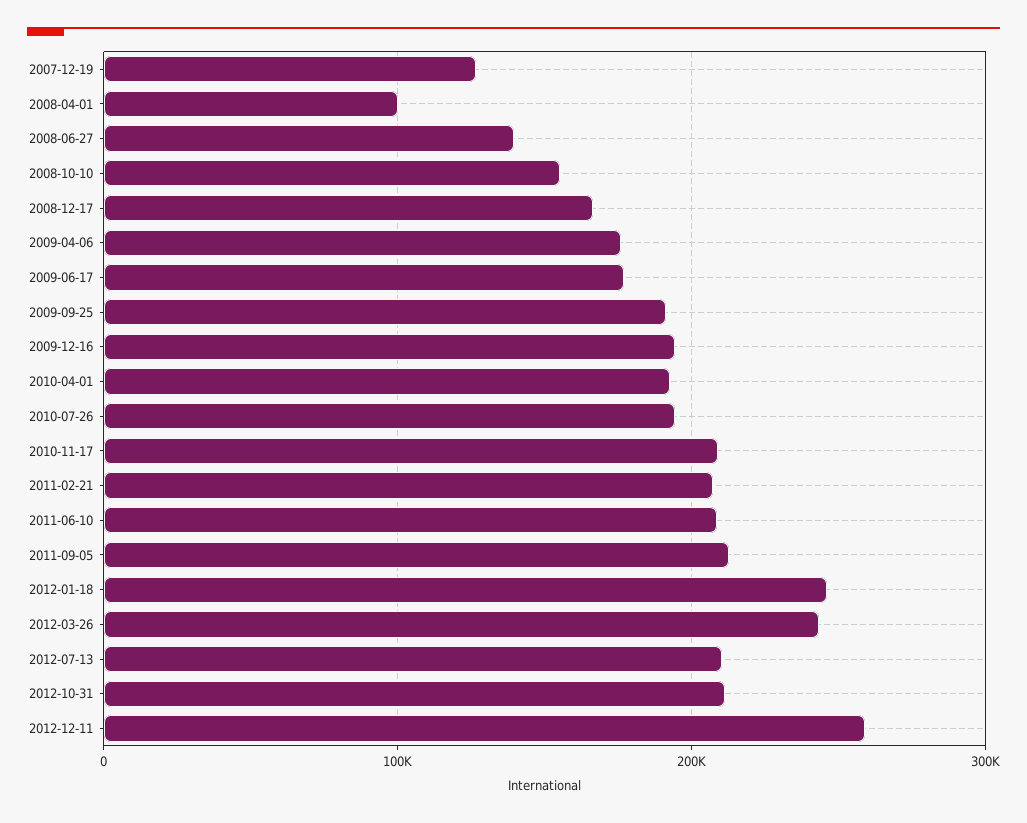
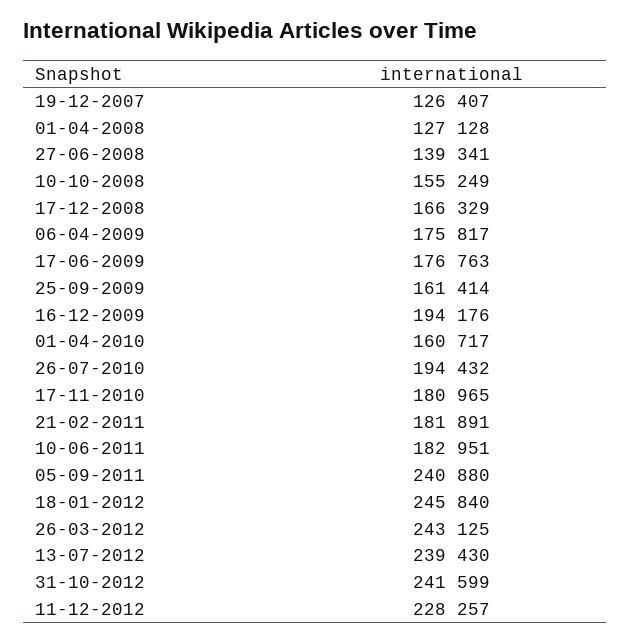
2008-04-01: 100000 -> 127128
2009-09-25: 190000 -> 161414
2010-04-01: 190000 -> 160717
2010-11-17: 210000 -> 180965
2011-02-21: 210000 -> 181891
2011-06-10: 210000 -> 182951
2011-09-05: 210000 -> 240880
2012-07-13: 210000 -> 239430
2012-10-31: 210000 -> 241599
2012-12-11: 260000 -> 228257

